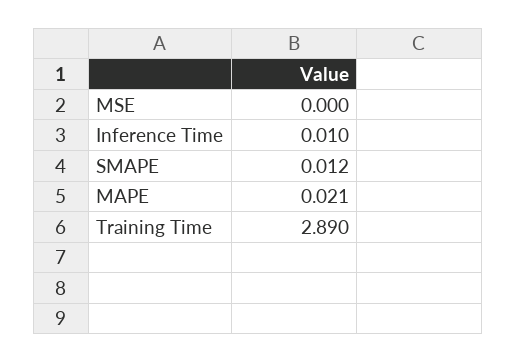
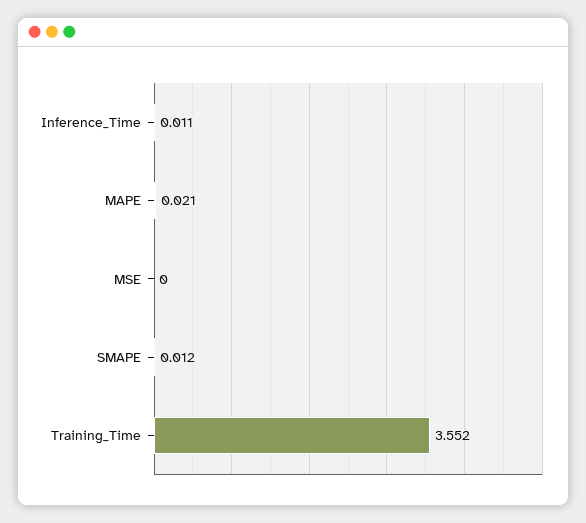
Inference Time: 0.01 -> 0.011
Training Time: 2.89 -> 3.552

